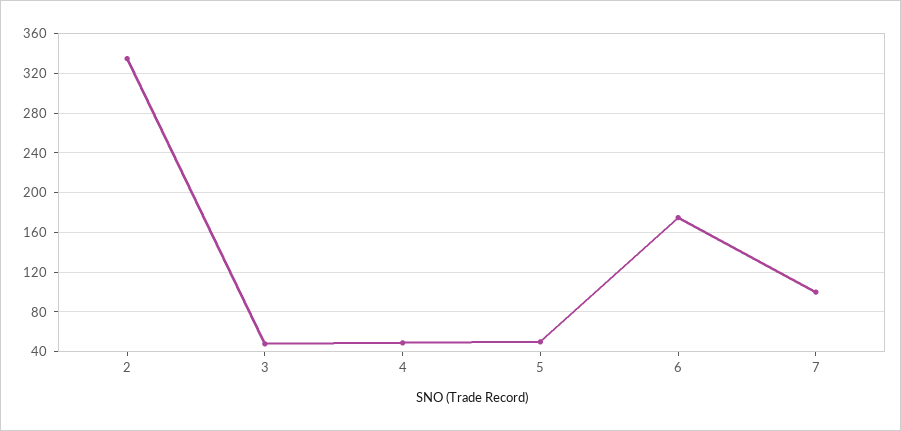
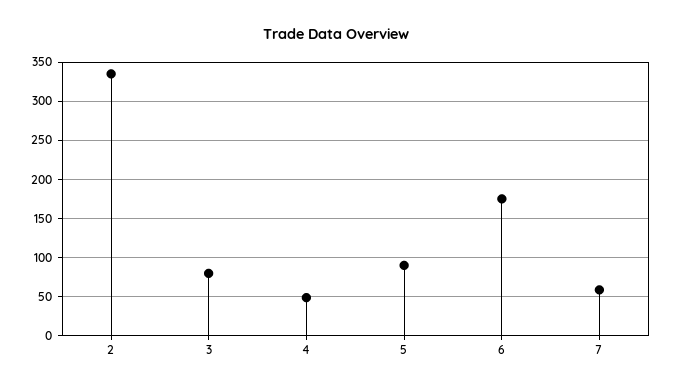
3: 50 -> 80
5: 50 -> 90
7: 100 -> 60

